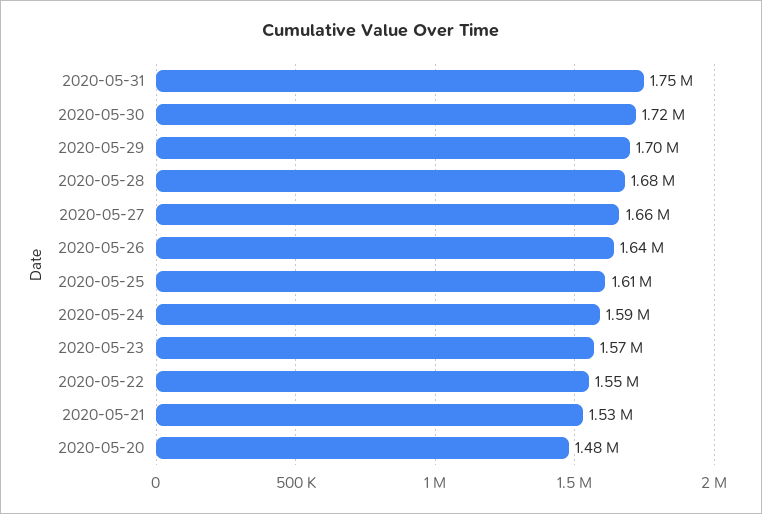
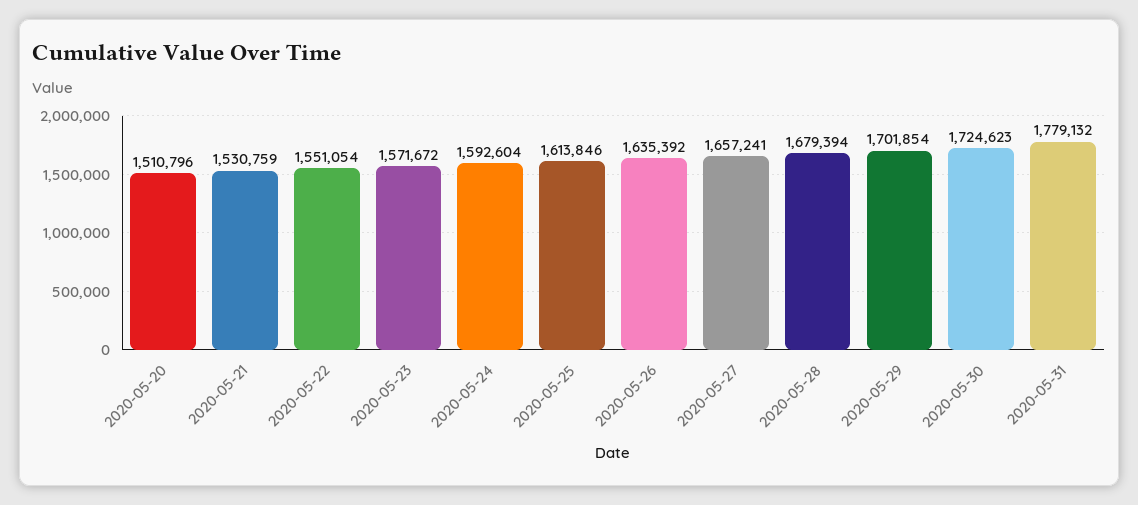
2020-05-31: 1750000 -> 1779132
2020-05-20: 1480000 -> 1510796

